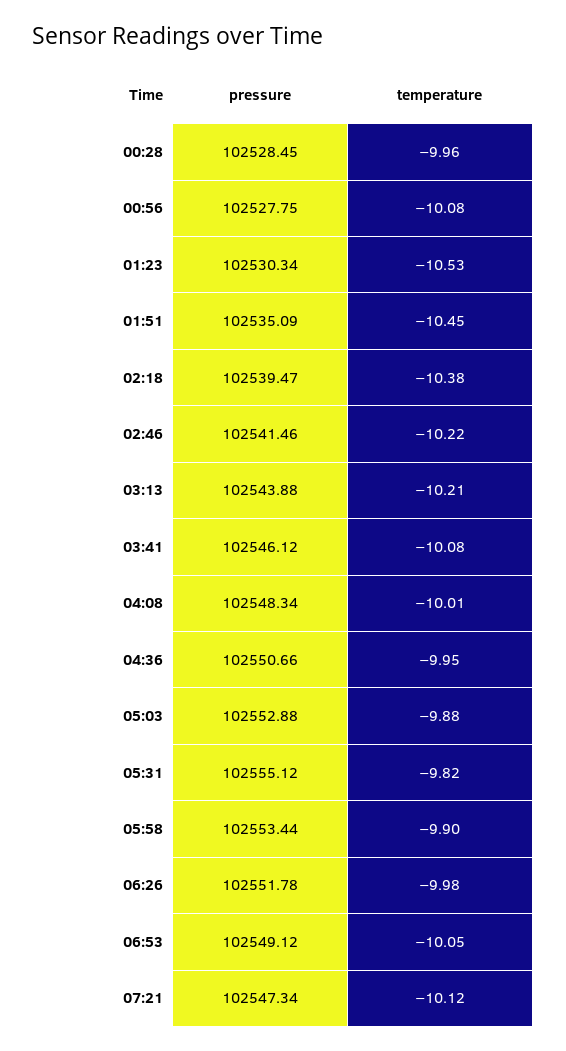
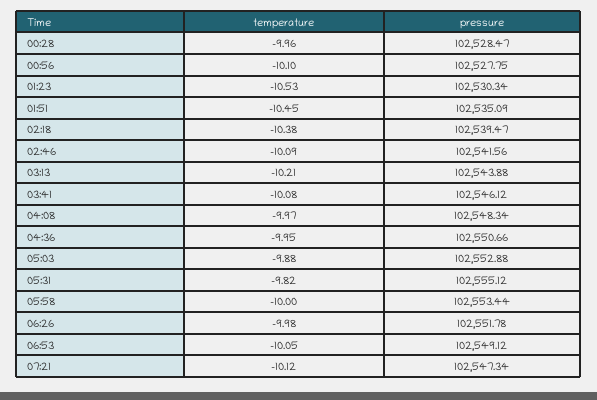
pressure, 00:28: 102528.45 -> 102528.47
temperature, 00:56: -10.08 -> -10.1
pressure, 02:46: 102541.46 -> 102541.56
temperature, 02:46: -10.22 -> -10.09
temperature, 04:08: -10.01 -> -9.97
temperature, 05:58: -9.9 -> -10

